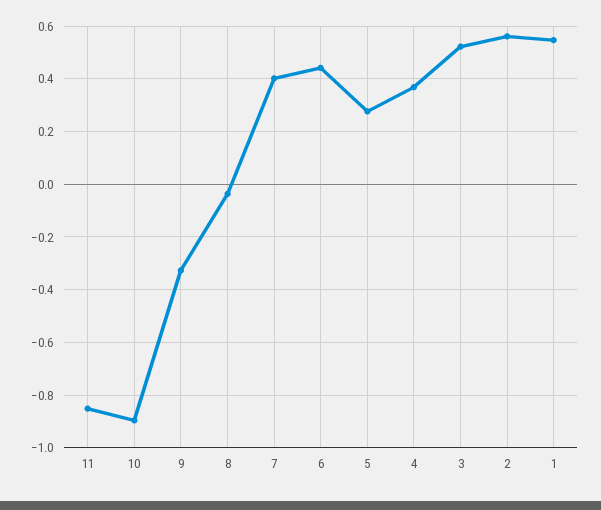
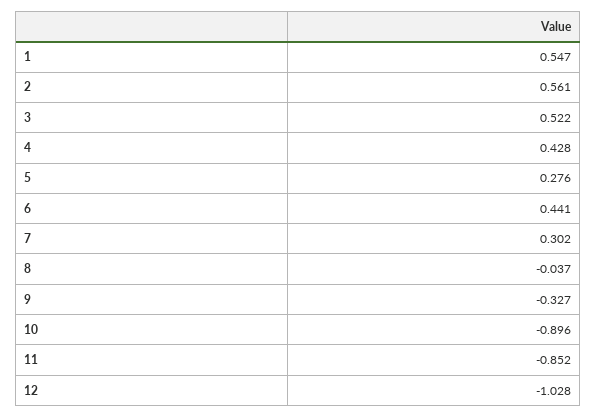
7: 0.4 -> 0.302
4: 0.375 -> 0.428
12: none -> -1.028

